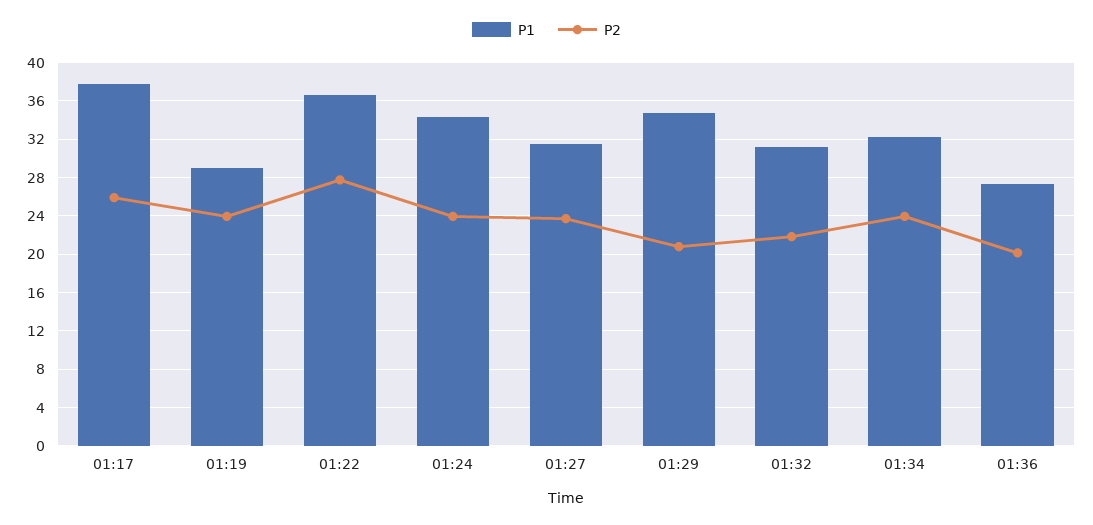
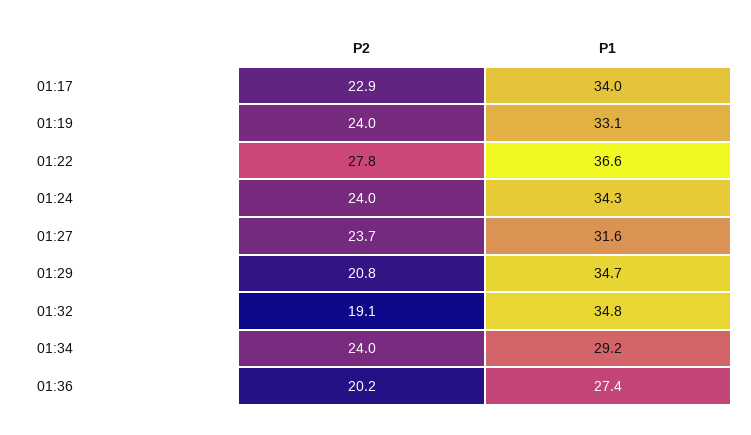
P1, 01:17: 38 -> 34
P2, 01:17: 26 -> 22.9
P1, 01:19: 29 -> 33.1
P1, 01:32: 31 -> 34.8
P2, 01:32: 22 -> 19.1
P1, 01:34: 32 -> 29.2

